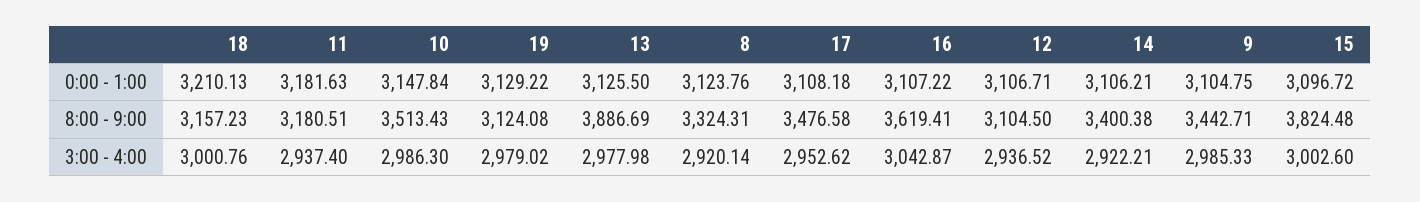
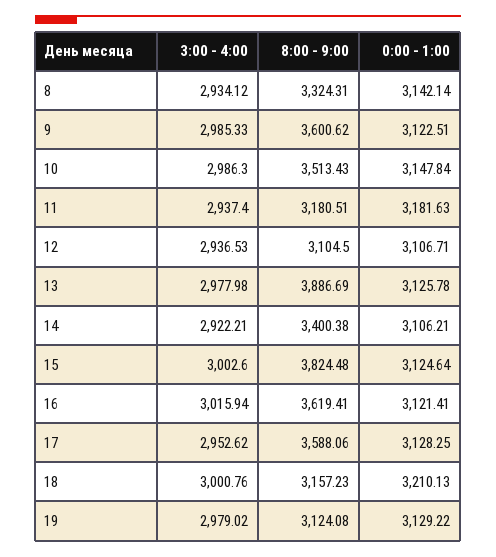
13, 0:00 - 1:00: 3125.5 -> 3125.78
8, 0:00 - 1:00: 3123.76 -> 3142.14
17, 0:00 - 1:00: 3108.18 -> 3128.25
16, 0:00 - 1:00: 3107.22 -> 3121.41
9, 0:00 - 1:00: 3104.75 -> 3122.51
15, 0:00 - 1:00: 3096.72 -> 3124.64
17, 8:00 - 9:00: 3476.58 -> 3588.06
9, 8:00 - 9:00: 3442.71 -> 3600.62
8, 3:00 - 4:00: 2920.14 -> 2934.12
16, 3:00 - 4:00: 3042.87 -> 3015.94
12, 3:00 - 4:00: 2936.52 -> 2936.53

